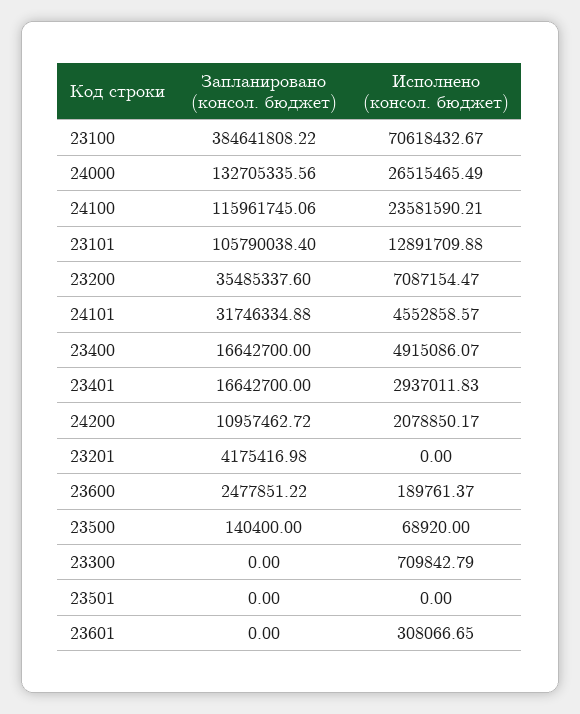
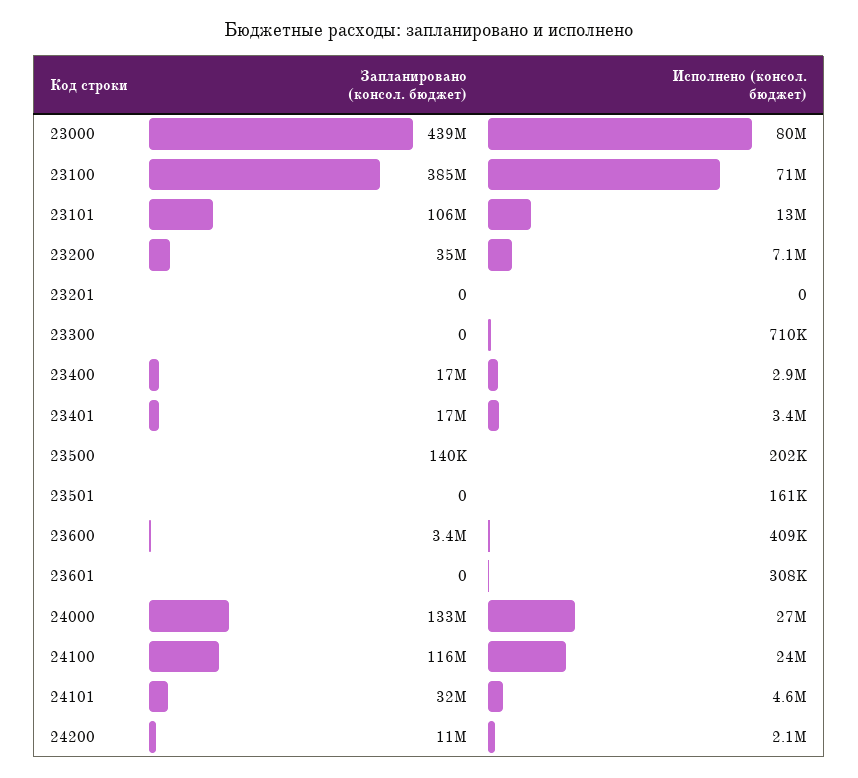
Исполнено (консол. бюджет), 23400: 4915086.07 -> 2900000
Исполнено (консол. бюджет), 23401: 2937011.83 -> 3400000
Запланировано (консол. бюджет), 23201: 4175416.98 -> 0
Запланировано (консол. бюджет), 23600: 2477851.22 -> 3400000
Исполнено (консол. бюджет), 23600: 189761.37 -> 409000
Исполнено (консол. бюджет), 23500: 68920 -> 202000
Исполнено (консол. бюджет), 23501: 0 -> 161000
Запланировано (консол. бюджет), 23000: none -> 439000000
Исполнено (консол. бюджет), 23000: none -> 80000000

